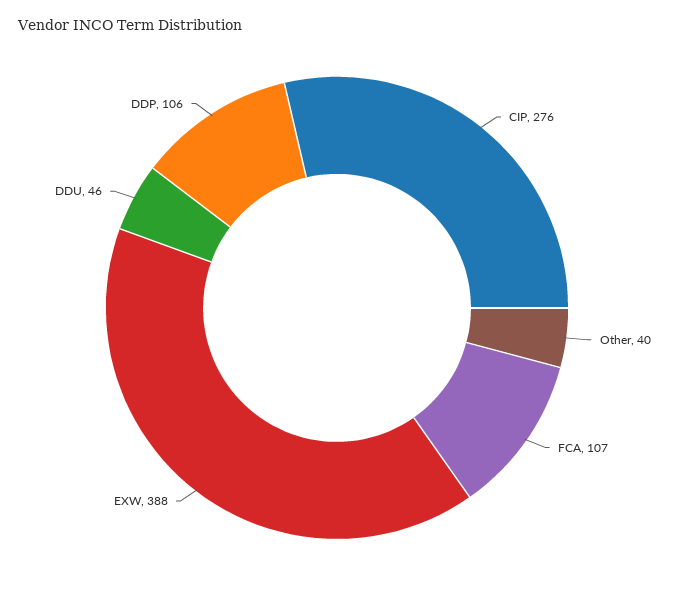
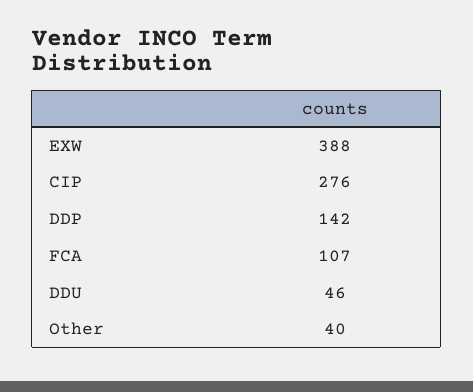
DDP: 106 -> 142

